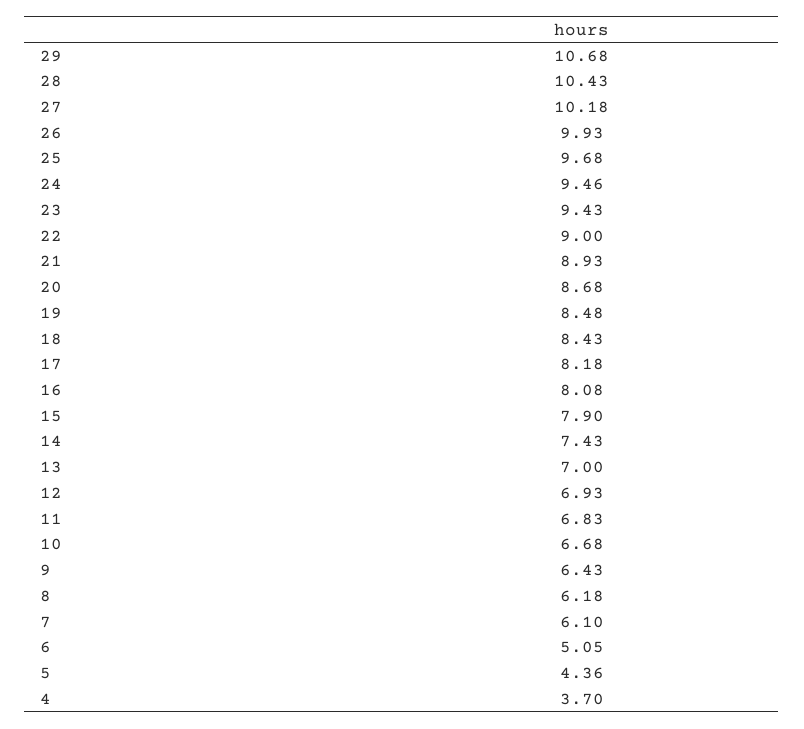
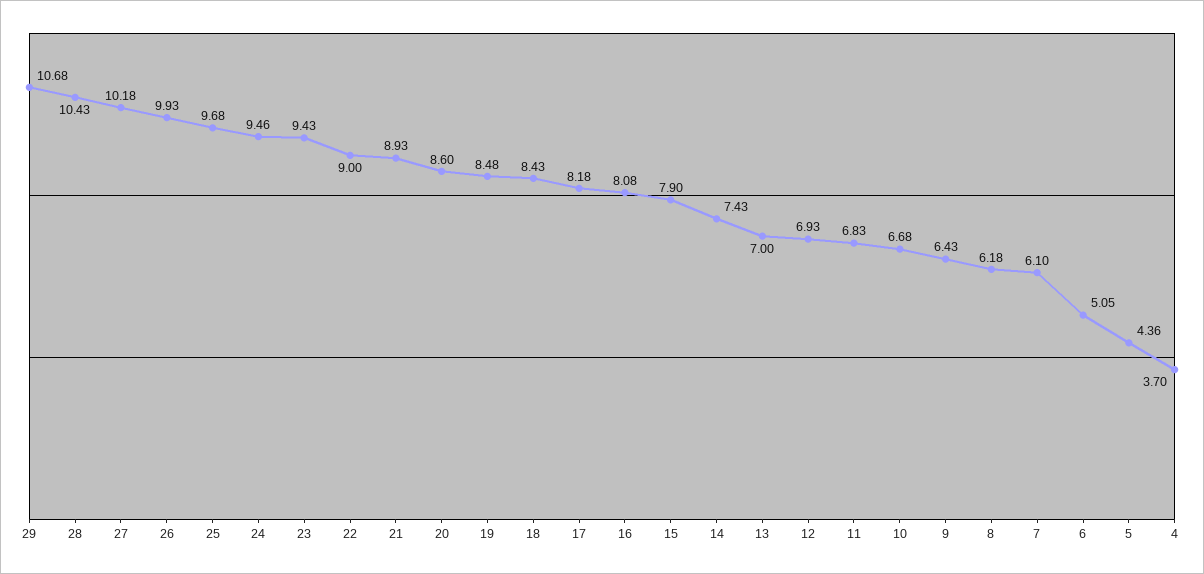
20: 8.68 -> 8.6

